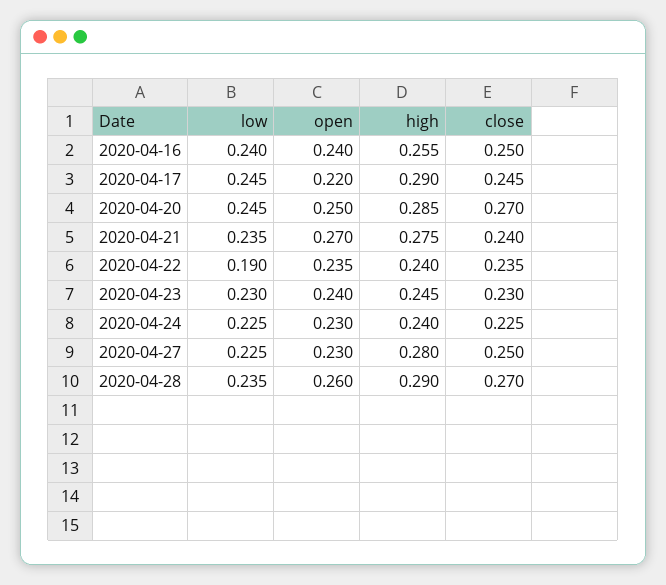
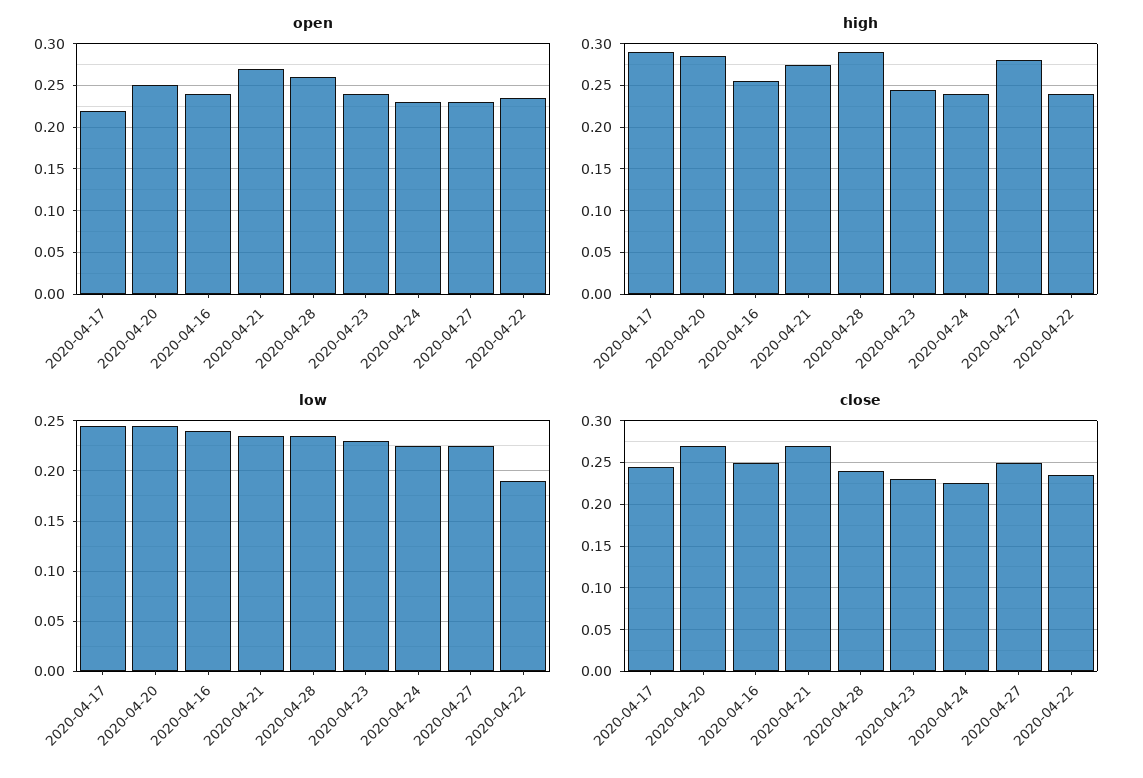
close, 2020-04-21: 0.24 -> 0.27
close, 2020-04-28: 0.27 -> 0.24

